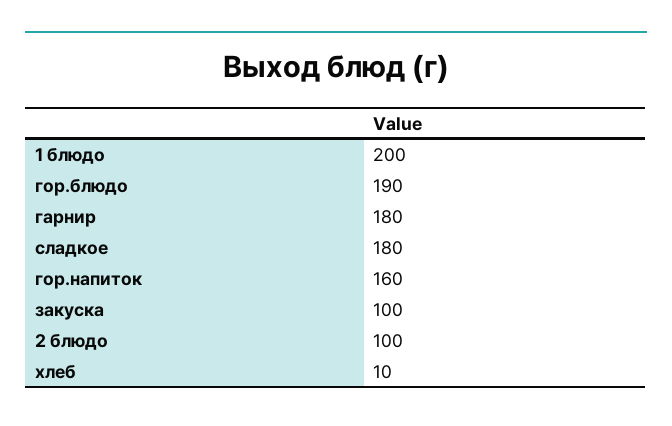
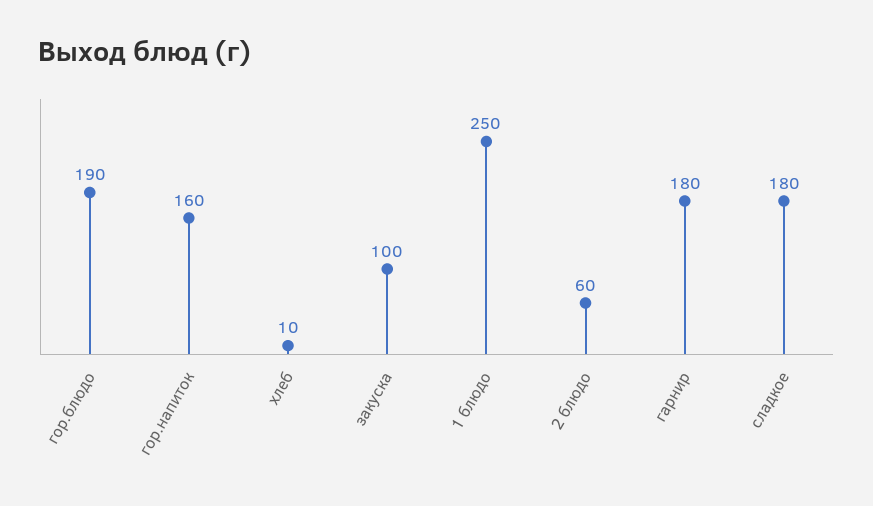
1 блюдо: 200 -> 250
2 блюдо: 100 -> 60

